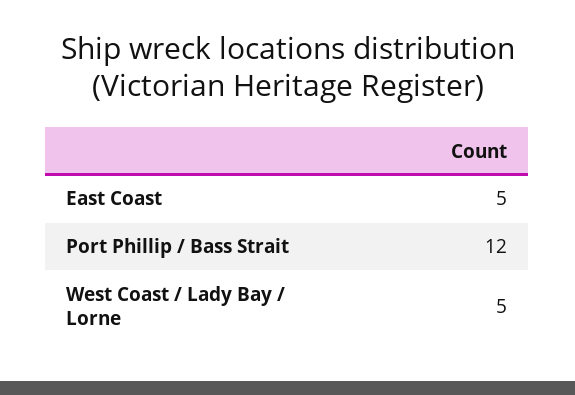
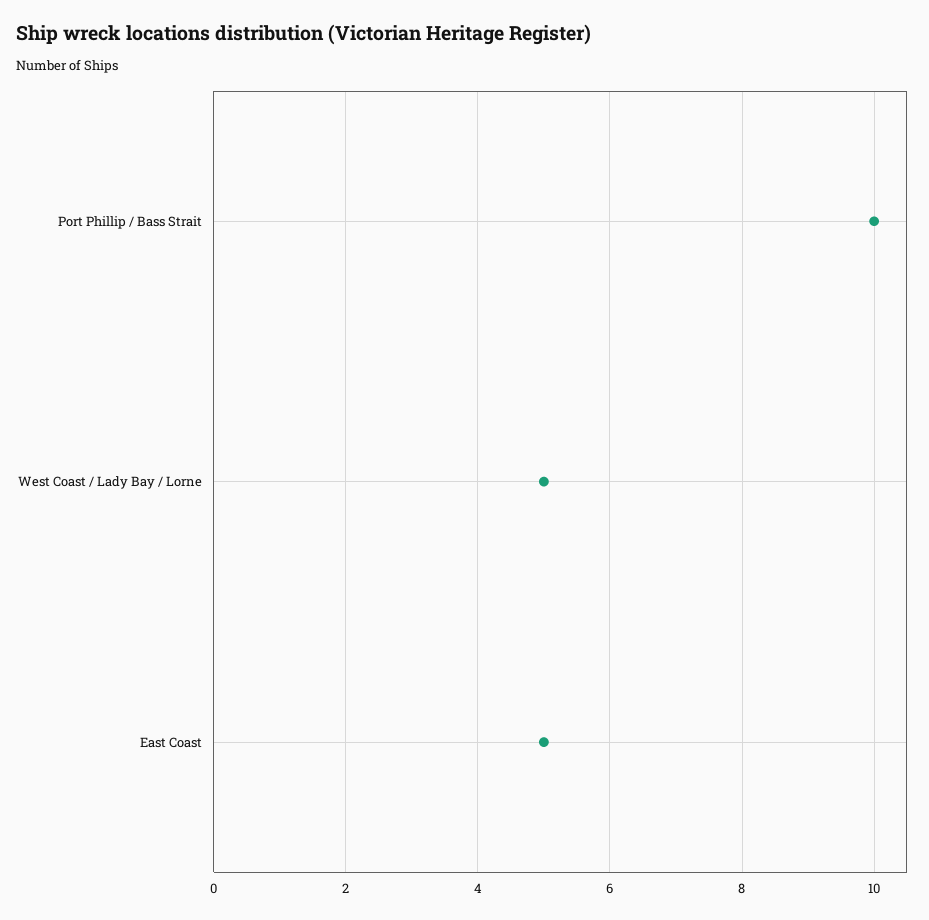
Port Phillip / Bass Strait: 12 -> 10

